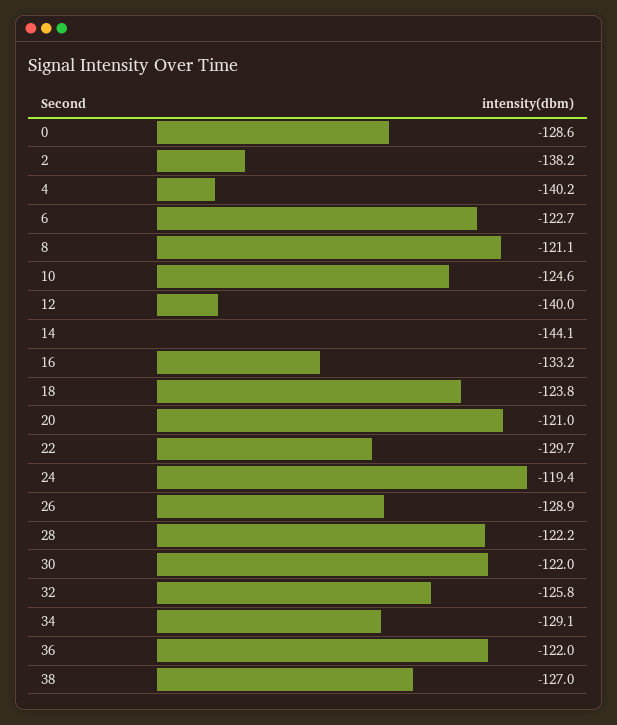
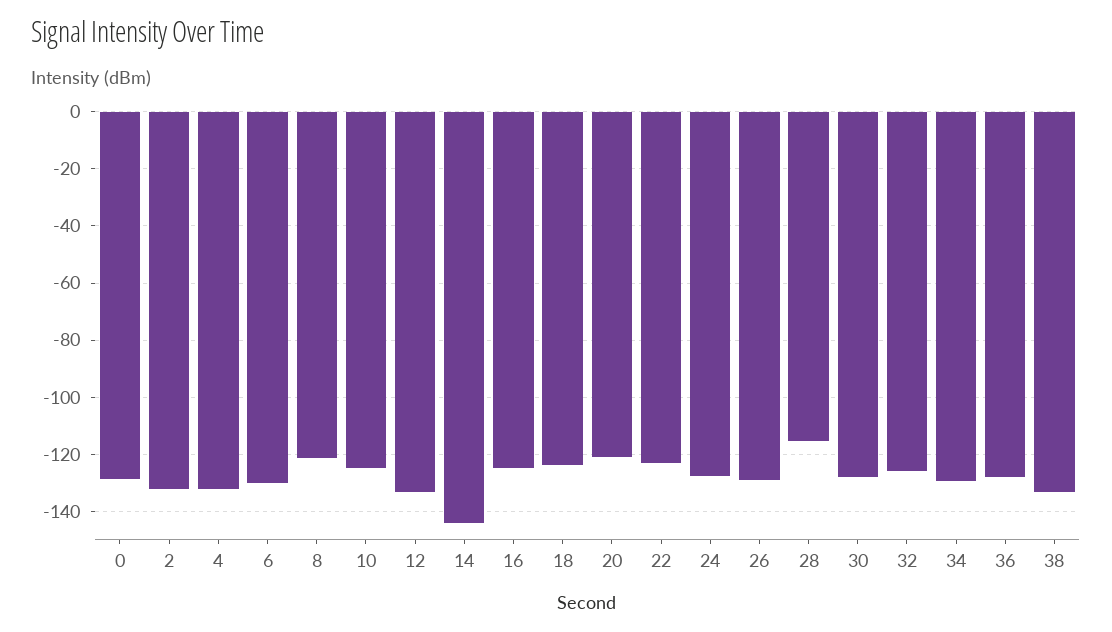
2: -138.2 -> -132.5
4: -140.2 -> -132.5
6: -122.7 -> -130
12: -140 -> -132.5
16: -133.2 -> -125
22: -129.7 -> -122.5
24: -119.4 -> -127.5
28: -122.2 -> -115
30: -122 -> -127.5
36: -122 -> -127.5
38: -127 -> -132.5

